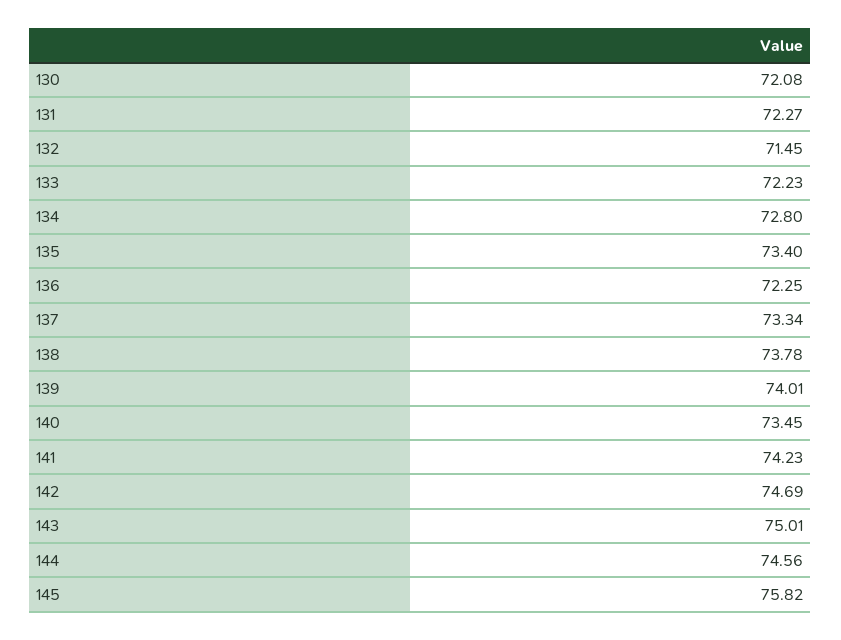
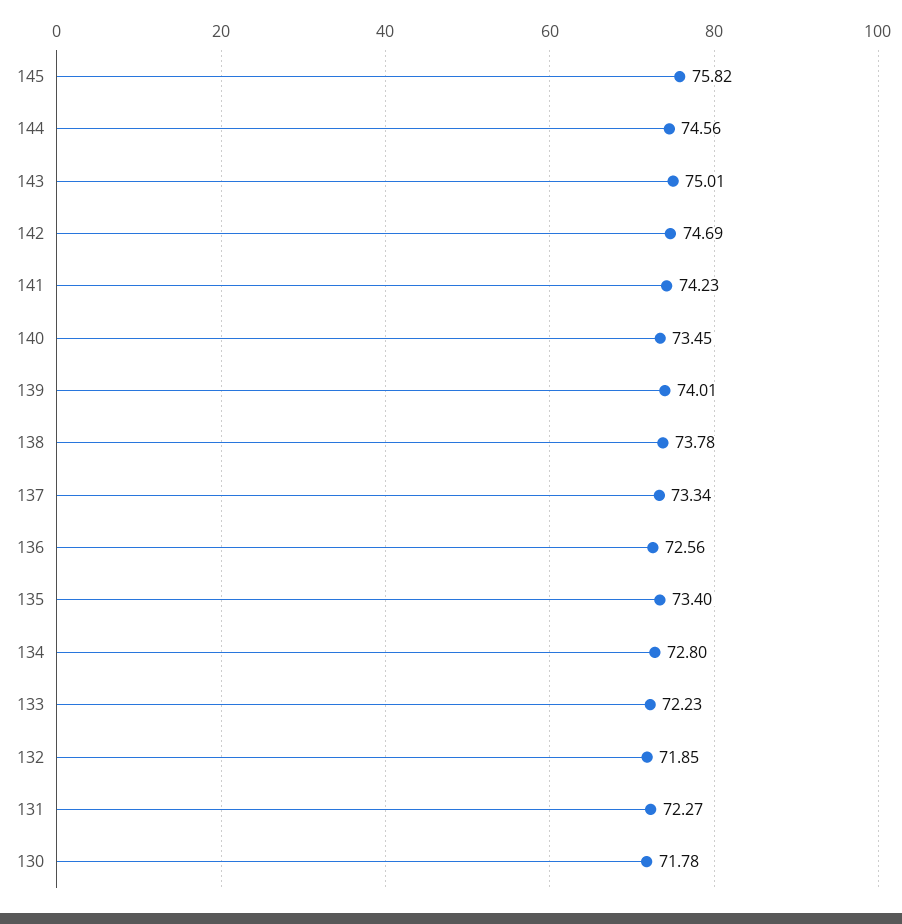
130: 72.08 -> 71.78
132: 71.45 -> 71.85
136: 72.25 -> 72.56

